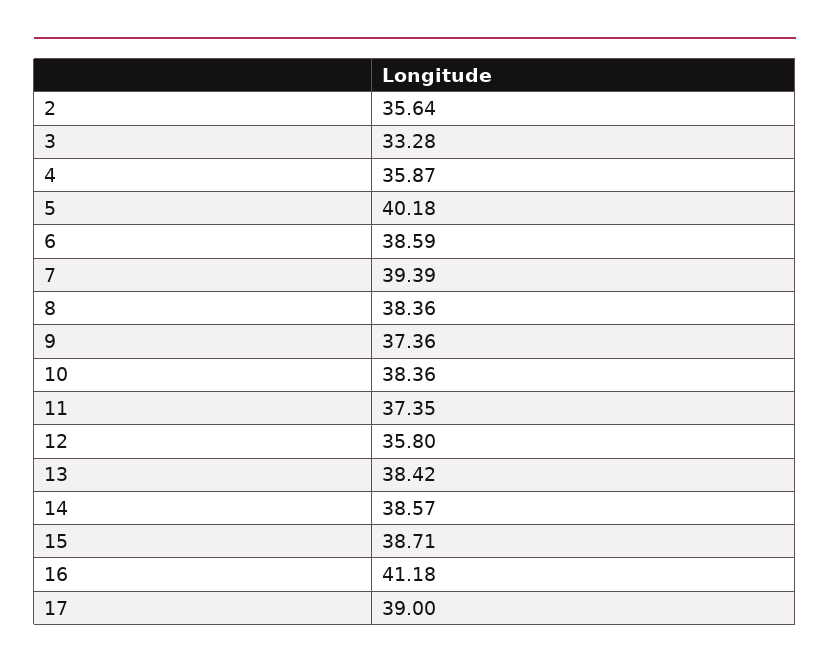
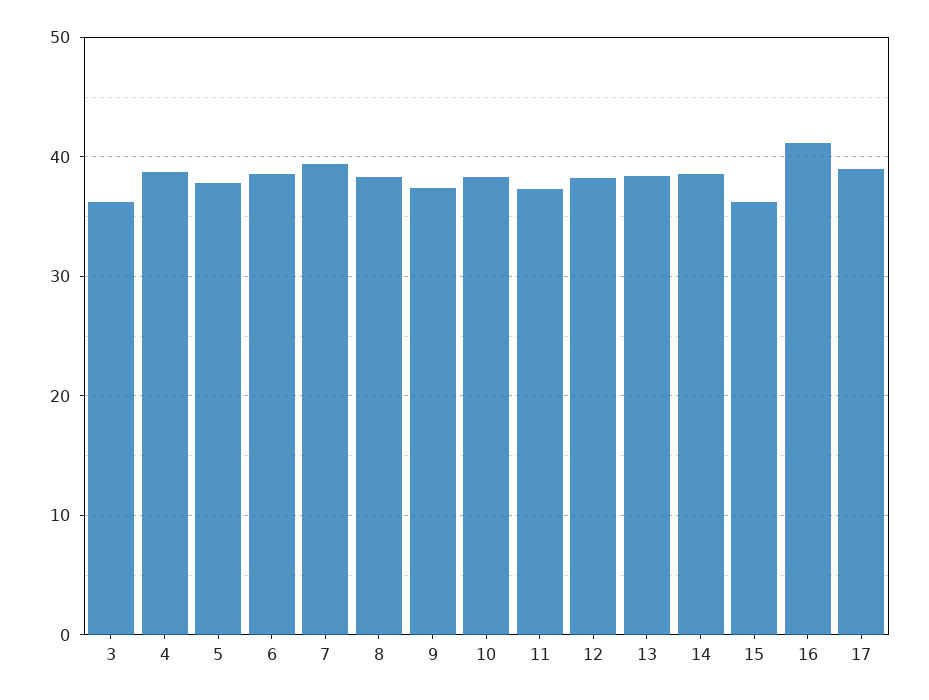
2: 35.64 -> none
3: 33.28 -> 36
4: 35.87 -> 39
5: 40.18 -> 38
12: 35.8 -> 38
15: 38.71 -> 36

